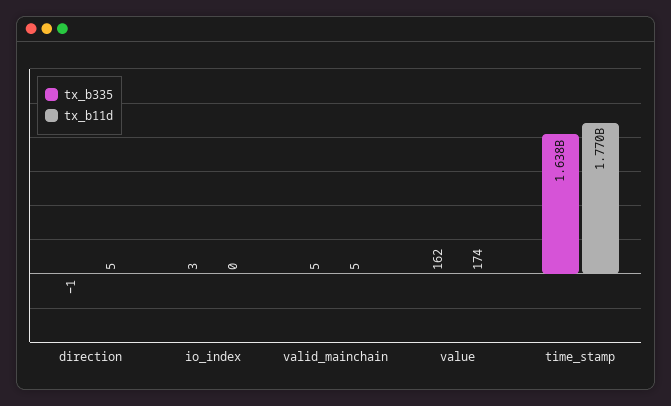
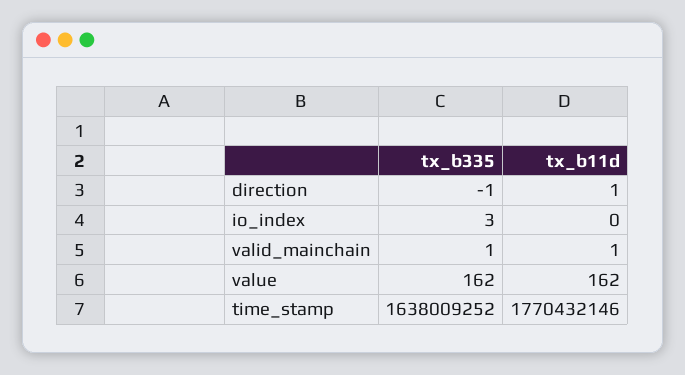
tx_b11d, direction: 5 -> 1
tx_b335, valid_mainchain: 5 -> 1
tx_b11d, valid_mainchain: 5 -> 1
tx_b11d, value: 174 -> 162

